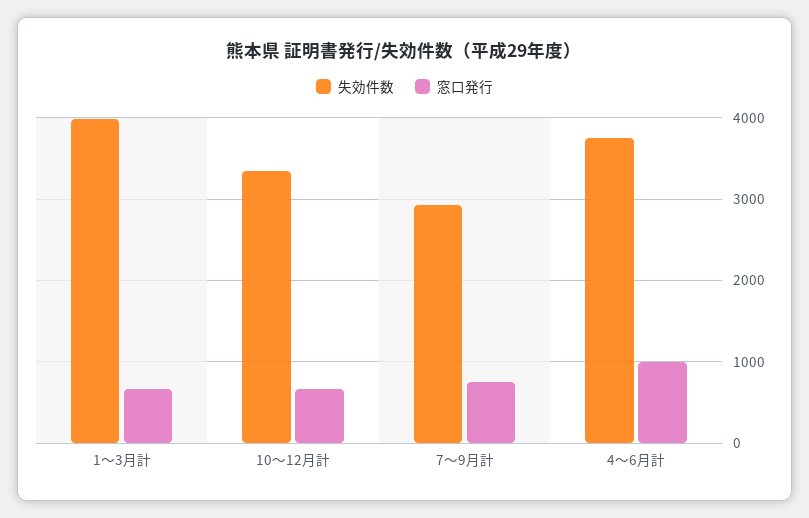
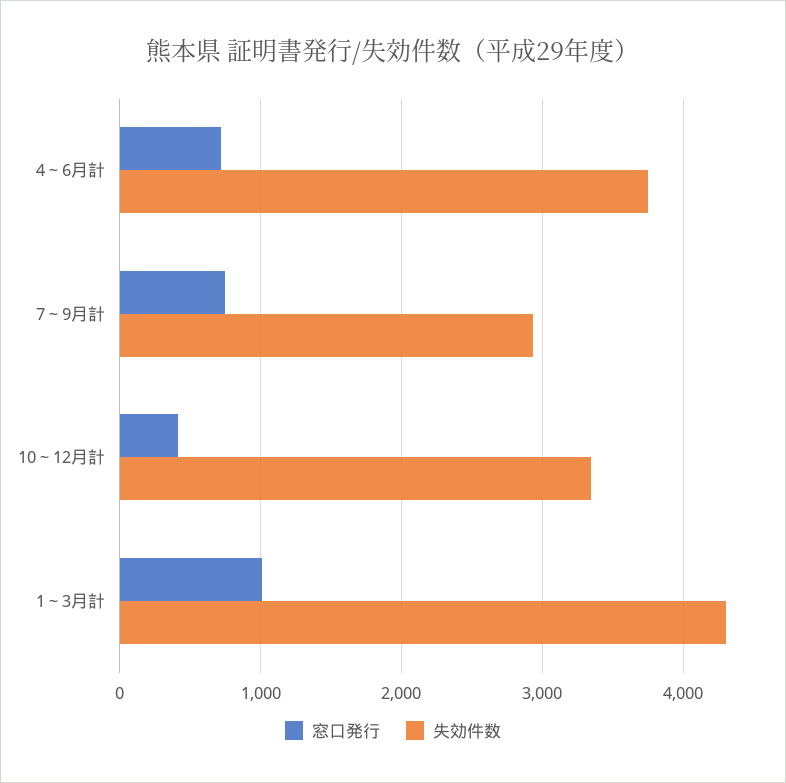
失効件数, 1～3月計: 4000 -> 4300
窓口発行, 1～3月計: 700 -> 1000
窓口発行, 10～12月計: 700 -> 400
窓口発行, 4～6月計: 1000 -> 700

